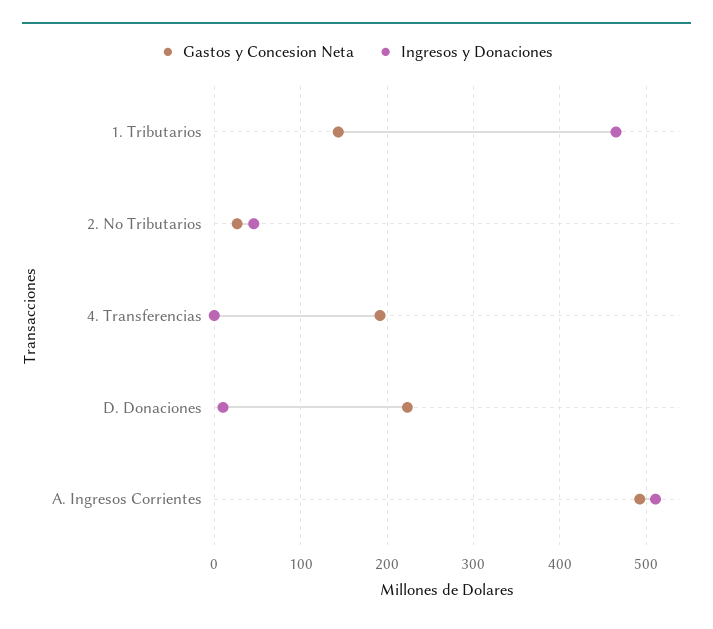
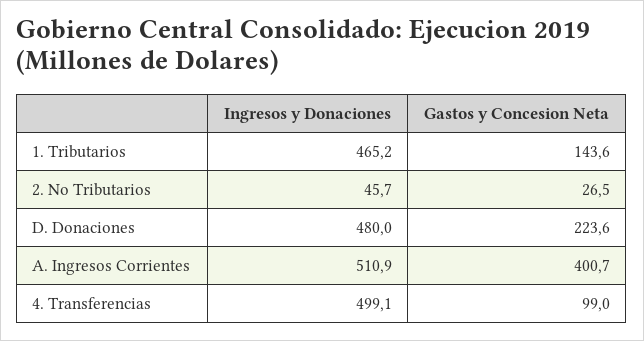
Gastos y Concesion Neta, 4. Transferencias: 190 -> 99
Ingresos y Donaciones, 4. Transferencias: 0 -> 499.1
Ingresos y Donaciones, D. Donaciones: 10 -> 480
Gastos y Concesion Neta, A. Ingresos Corrientes: 490 -> 400.7

